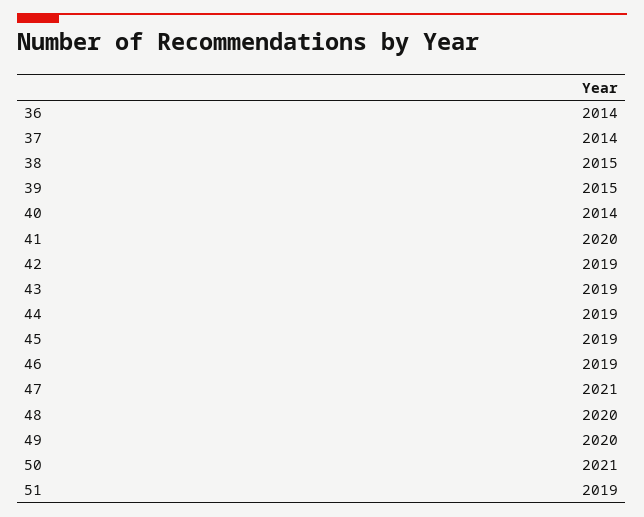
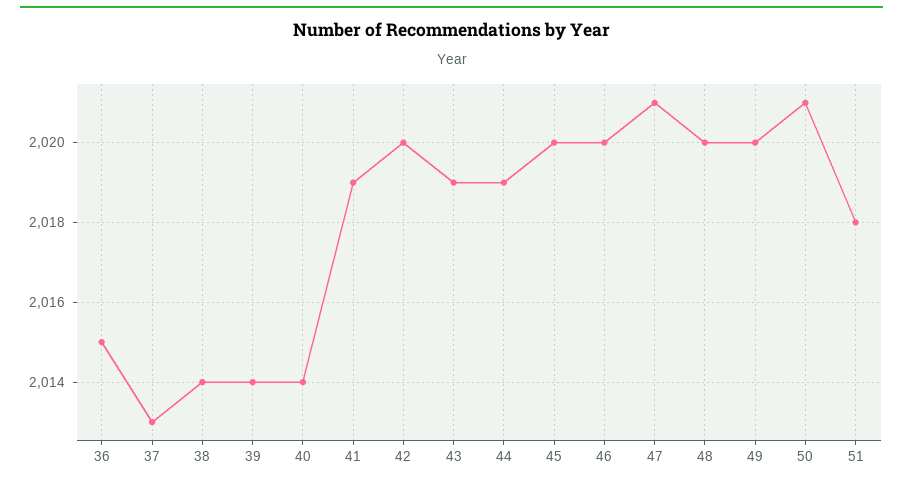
36: 2014 -> 2015
37: 2014 -> 2013
38: 2015 -> 2014
39: 2015 -> 2014
41: 2020 -> 2019
42: 2019 -> 2020
45: 2019 -> 2020
46: 2019 -> 2020
51: 2019 -> 2018

